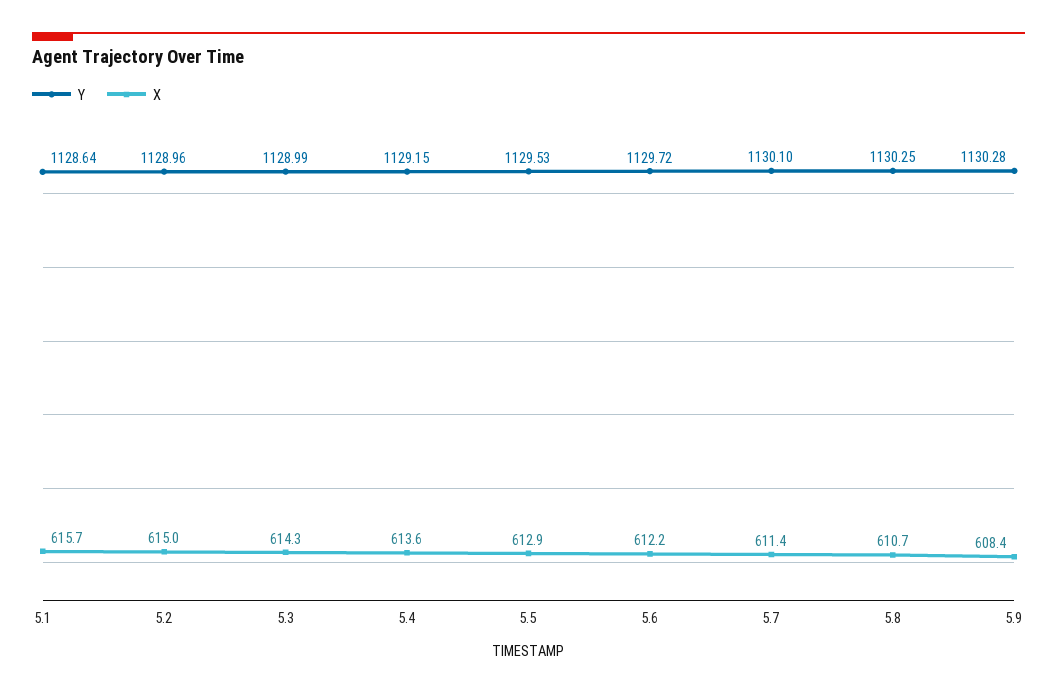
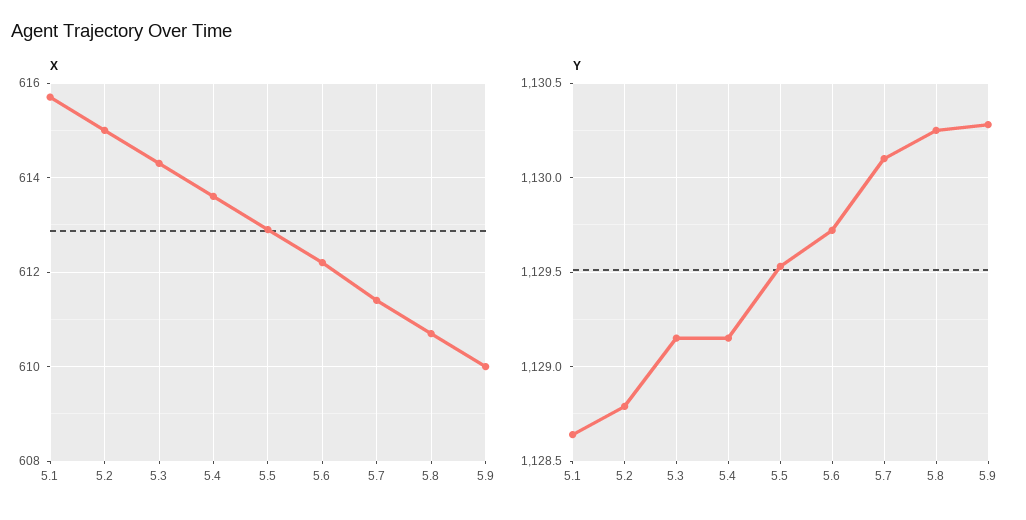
Y, 5.2: 1128.96 -> 1128.8
Y, 5.3: 1128.99 -> 1129.15
X, 5.9: 608.4 -> 610

